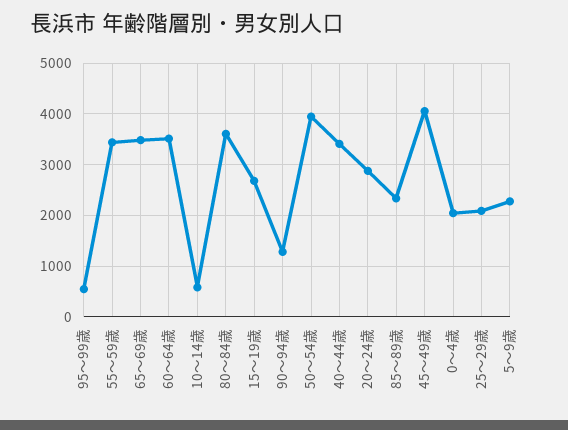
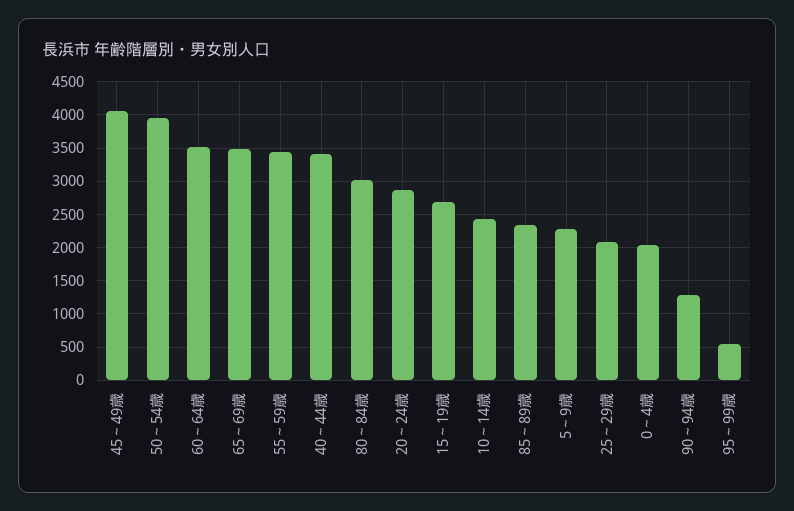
10～14歳: 600 -> 2400
80～84歳: 3600 -> 3000

